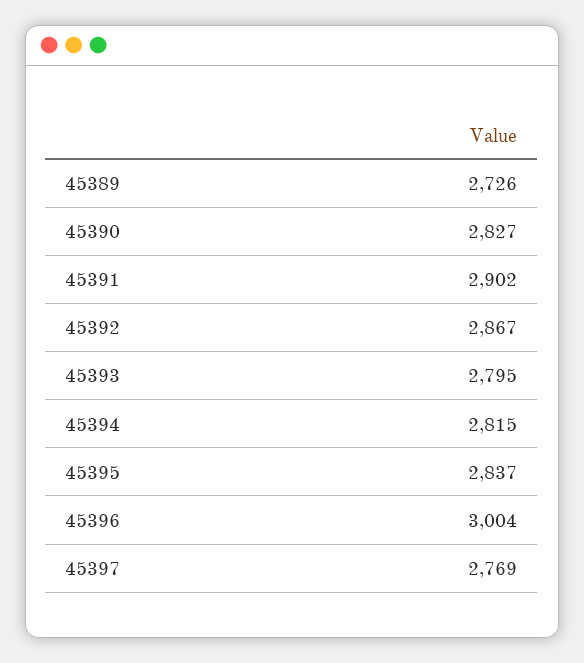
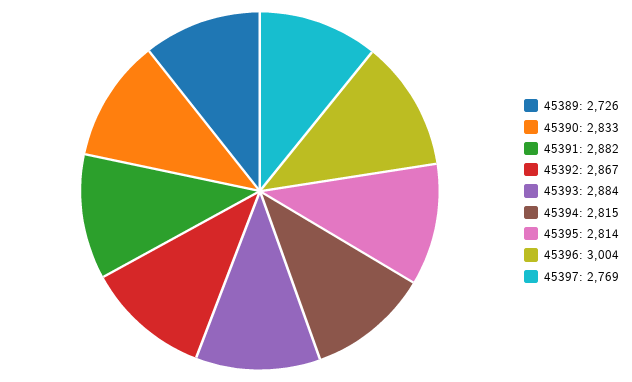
45390: 2827 -> 2833
45391: 2902 -> 2882
45393: 2795 -> 2884
45395: 2837 -> 2814

